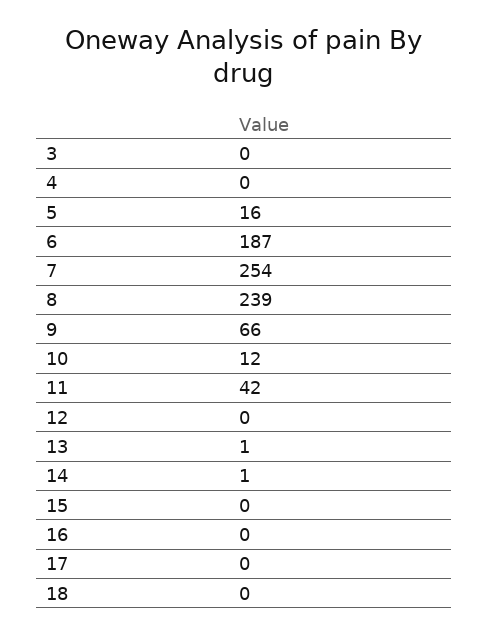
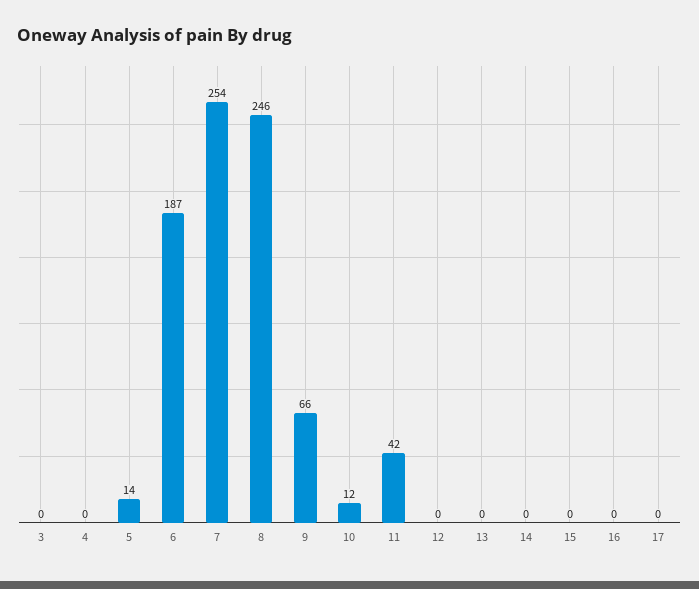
5: 16 -> 14
8: 239 -> 246
13: 1 -> 0
14: 1 -> 0
18: 0 -> none

